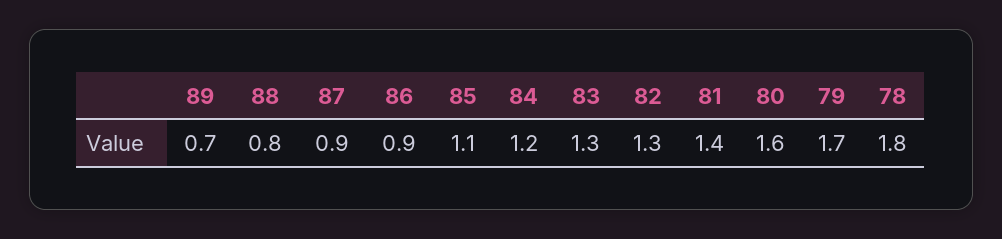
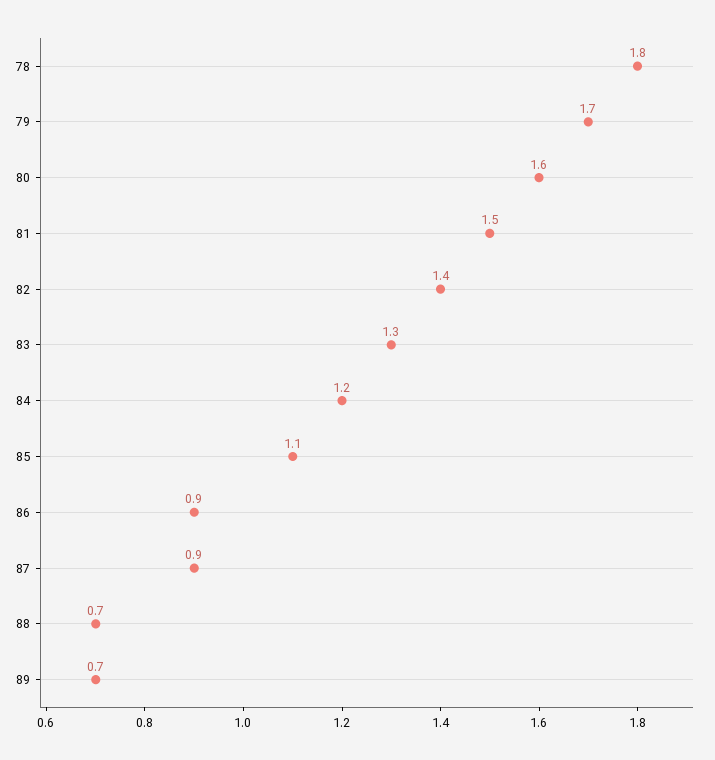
88: 0.8 -> 0.7
82: 1.3 -> 1.4
81: 1.4 -> 1.5

